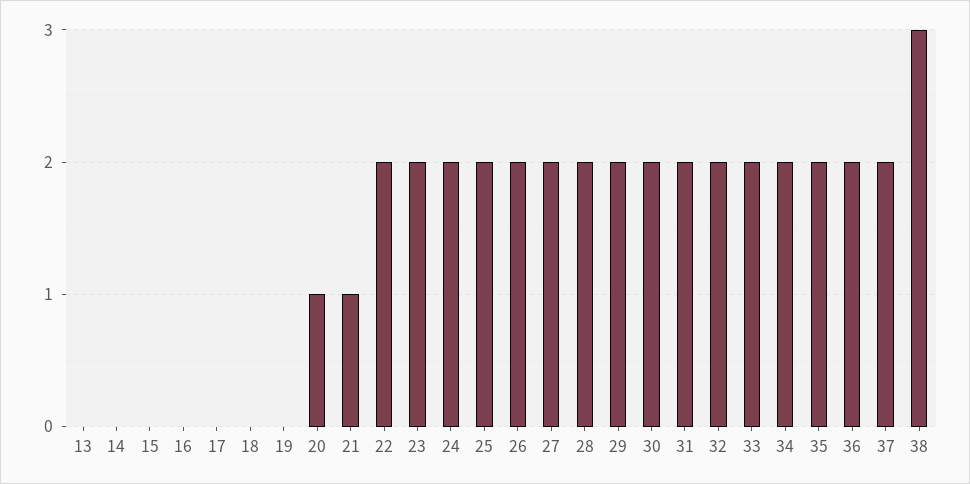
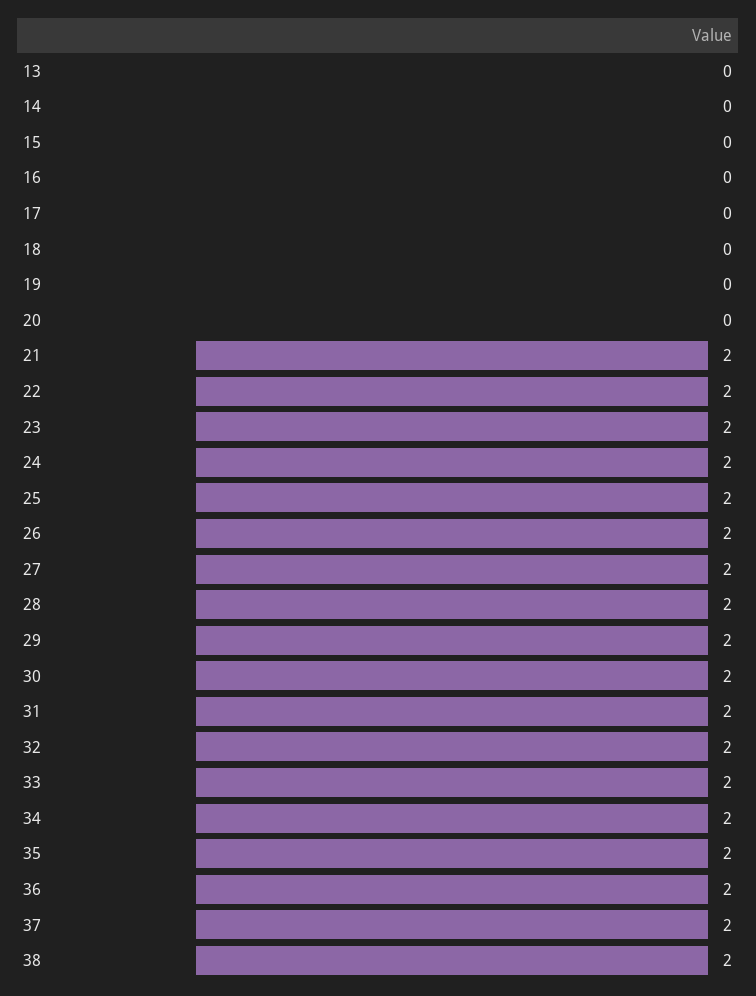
20: 1 -> 0
21: 1 -> 2
38: 3 -> 2

